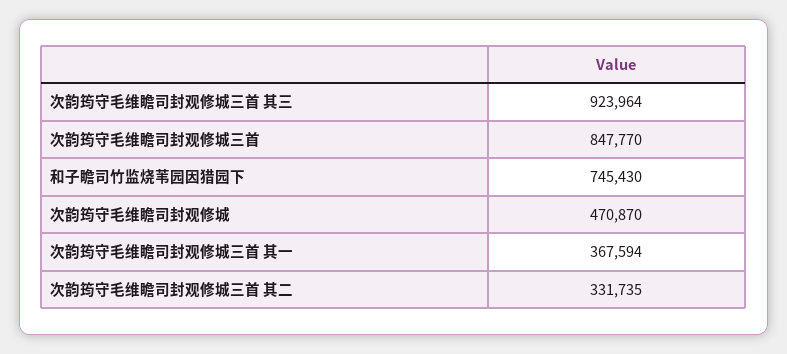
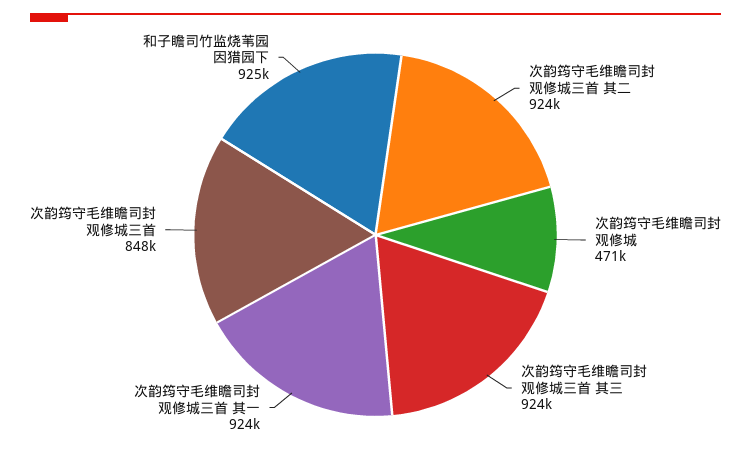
和子瞻司竹监烧苇园因猎园下: 745430 -> 925000
次韵筠守毛维瞻司封观修城三首 其一: 367594 -> 924000
次韵筠守毛维瞻司封观修城三首 其二: 331735 -> 924000

